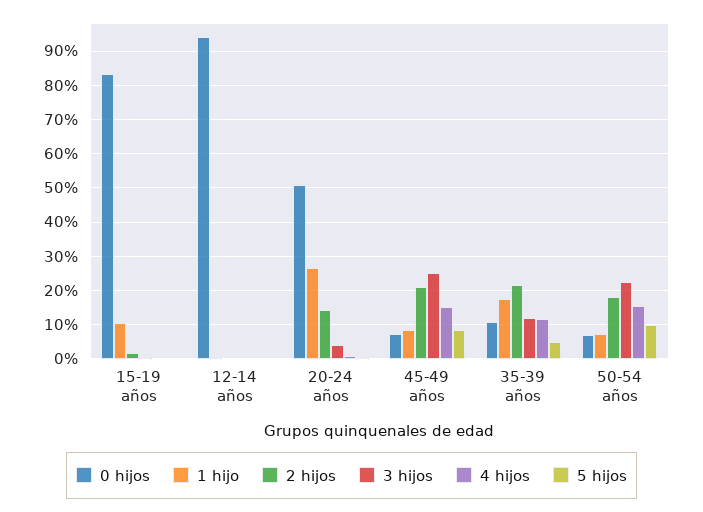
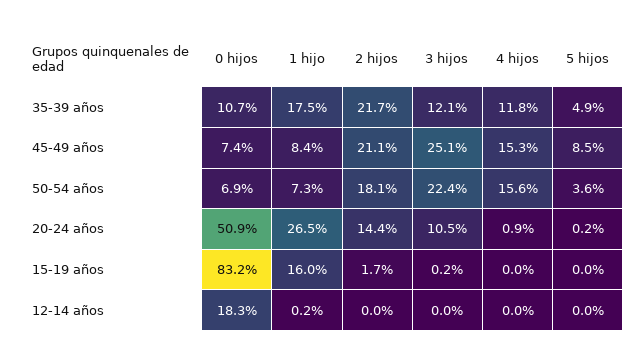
1 hijo, 15-19 años: 10 -> 16
0 hijos, 12-14 años: 94 -> 18.3
3 hijos, 20-24 años: 4 -> 10.5
5 hijos, 50-54 años: 10 -> 3.6

